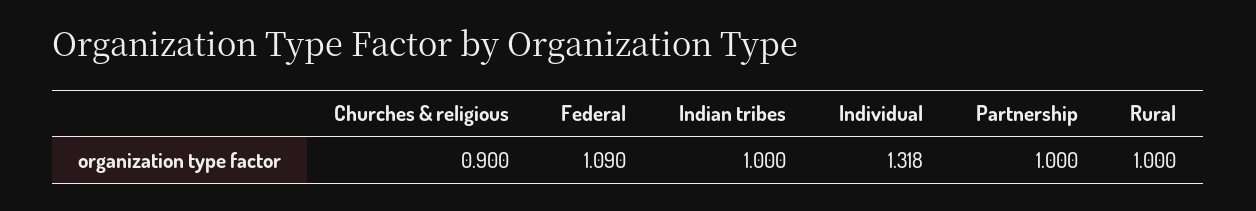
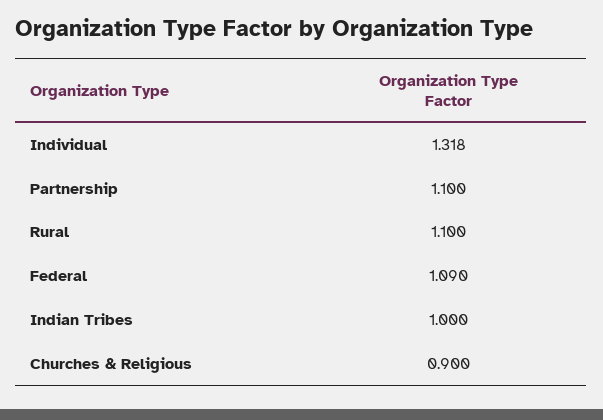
Partnership: 1 -> 1.1
Rural: 1 -> 1.1

